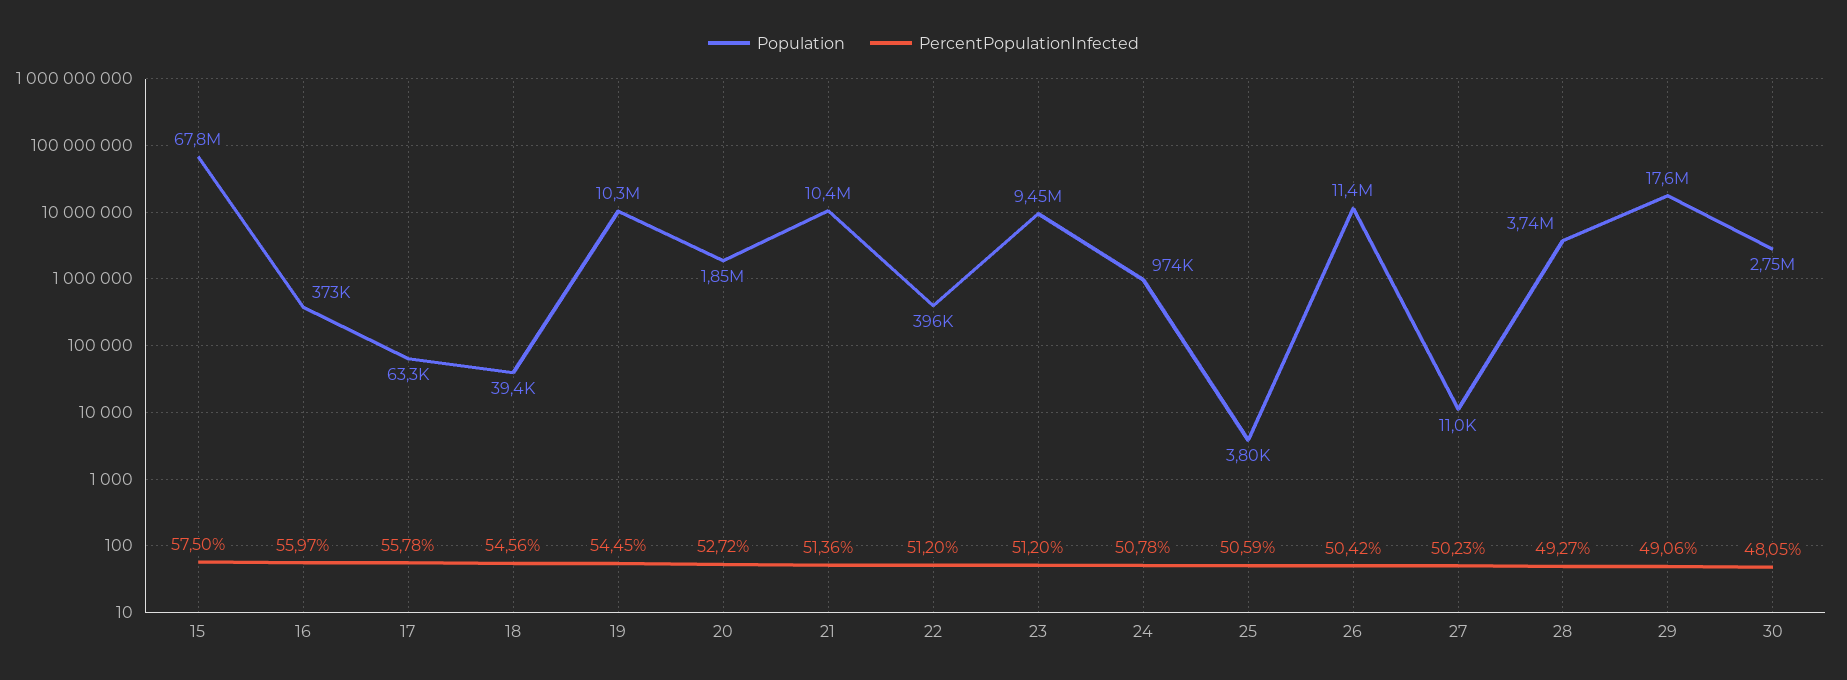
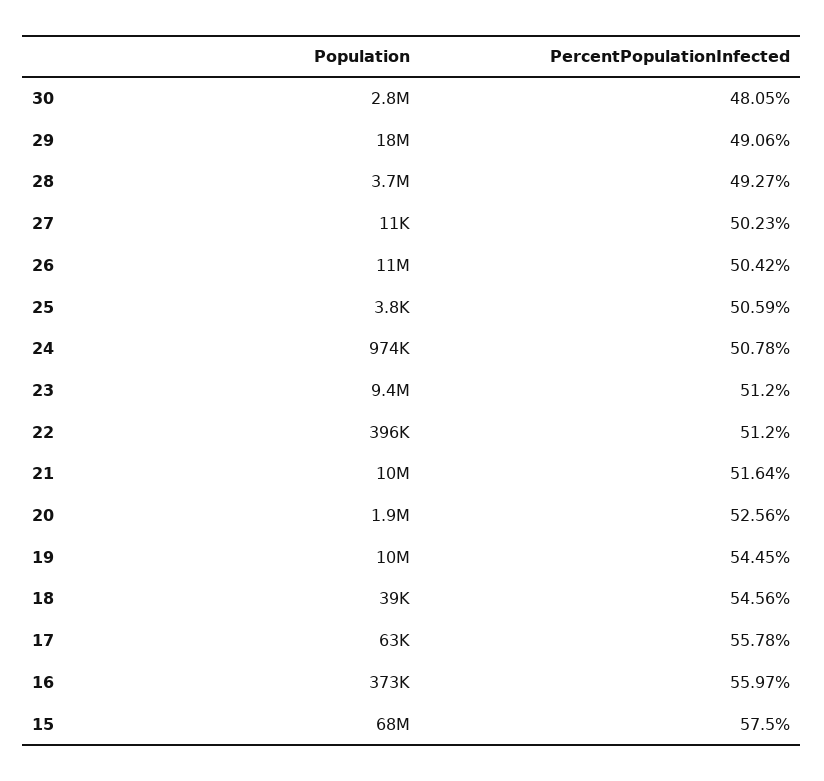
PercentPopulationInfected, 20: 52.72 -> 52.56
PercentPopulationInfected, 21: 51.36 -> 51.64

